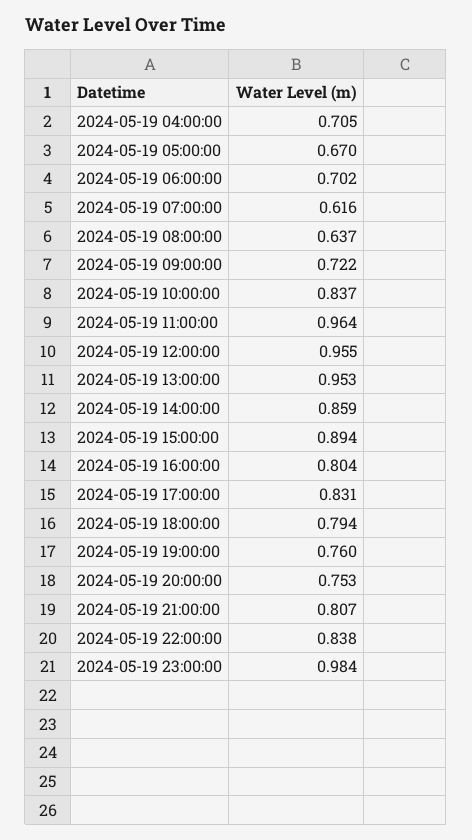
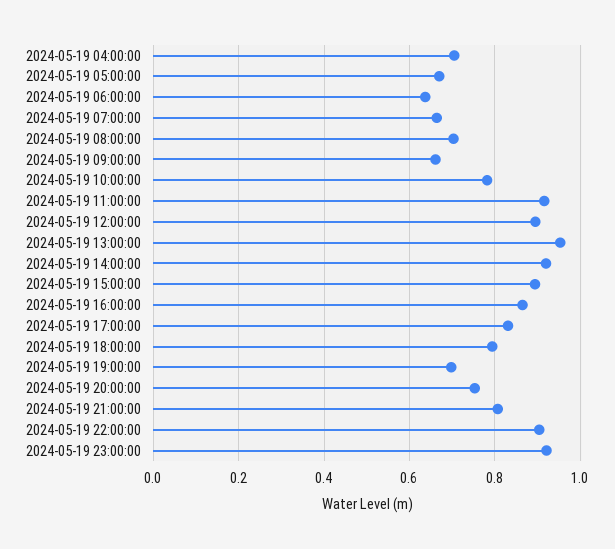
2024-05-19 06:00:00: 0.702 -> 0.64
2024-05-19 07:00:00: 0.616 -> 0.66
2024-05-19 08:00:00: 0.637 -> 0.7
2024-05-19 09:00:00: 0.722 -> 0.66
2024-05-19 10:00:00: 0.837 -> 0.78
2024-05-19 11:00:00: 0.964 -> 0.92
2024-05-19 12:00:00: 0.955 -> 0.9
2024-05-19 14:00:00: 0.859 -> 0.92
2024-05-19 16:00:00: 0.804 -> 0.86
2024-05-19 19:00:00: 0.76 -> 0.7
2024-05-19 22:00:00: 0.838 -> 0.9
2024-05-19 23:00:00: 0.984 -> 0.92

